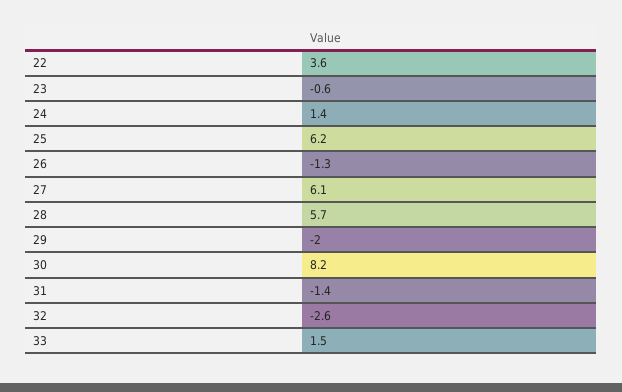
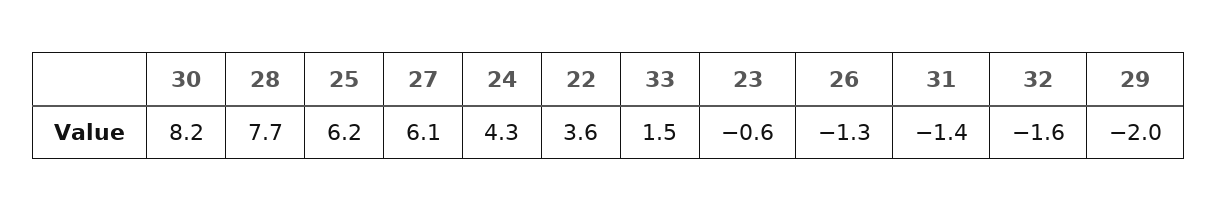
24: 1.4 -> 4.3
28: 5.7 -> 7.7
32: -2.6 -> -1.6

